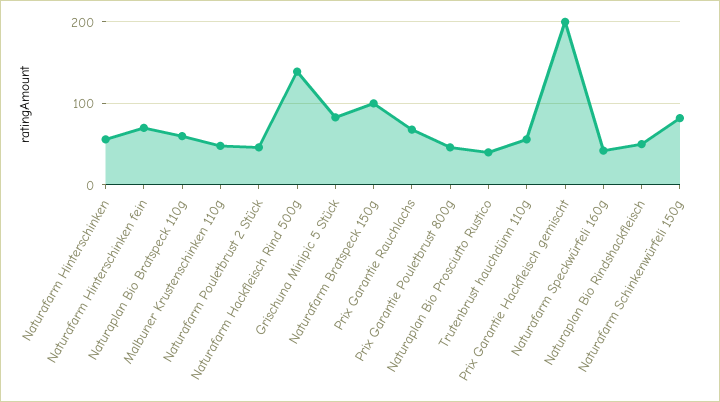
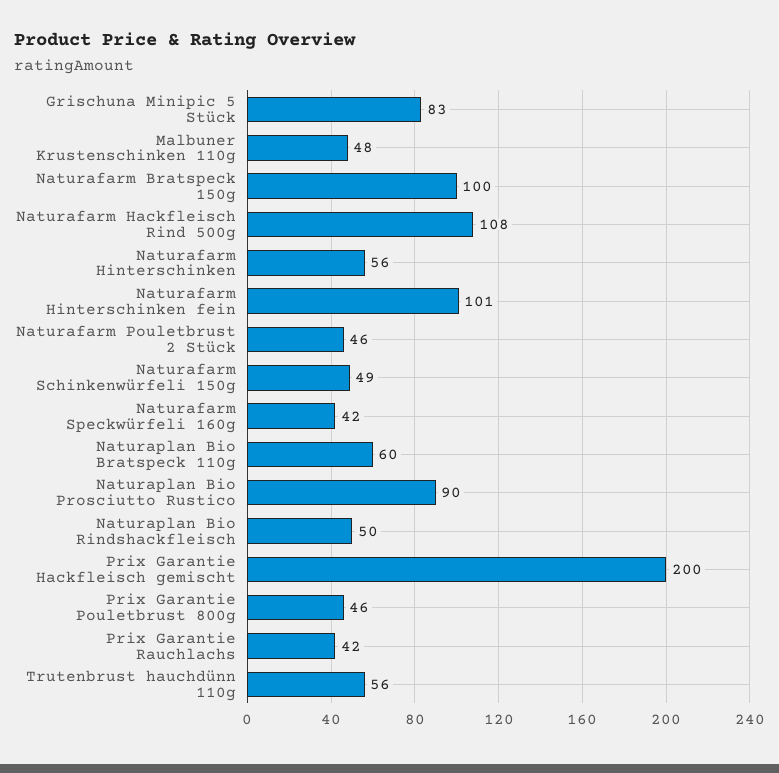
Naturafarm Hinterschinken fein: 70 -> 101
Naturafarm Hackfleisch Rind 500g: 140 -> 108
Prix Garantie Rauchlachs: 70 -> 42
Naturaplan Bio Prosciutto Rustico: 40 -> 90
Naturafarm Schinkenwürfeli 150g: 80 -> 49

